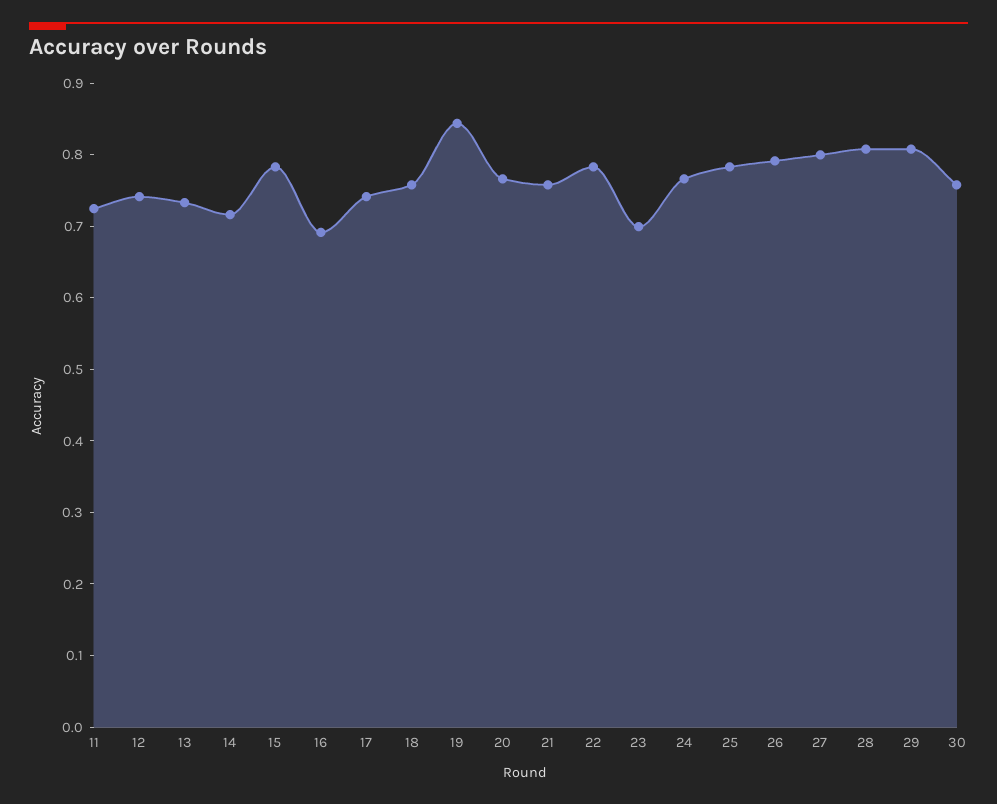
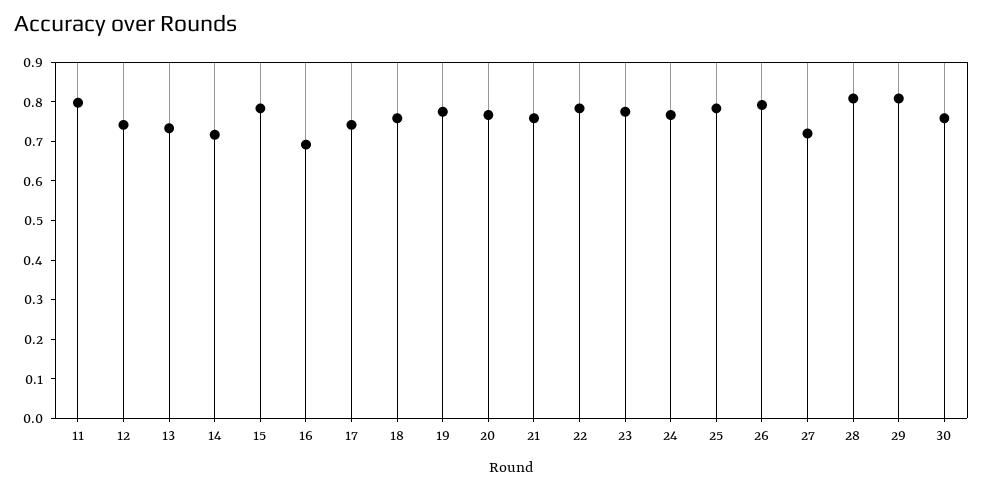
11: 0.72 -> 0.8
19: 0.84 -> 0.775
23: 0.7 -> 0.775
27: 0.8 -> 0.725

